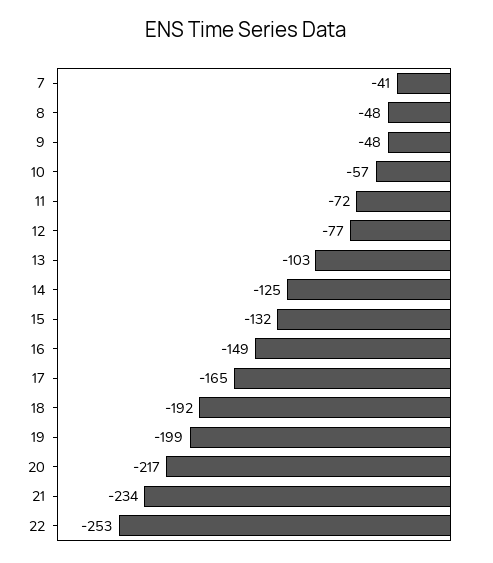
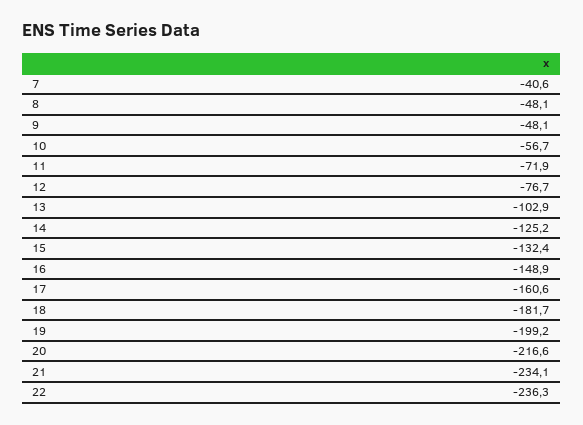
17: -165 -> -160.6
18: -192 -> -181.7
22: -253 -> -236.3

